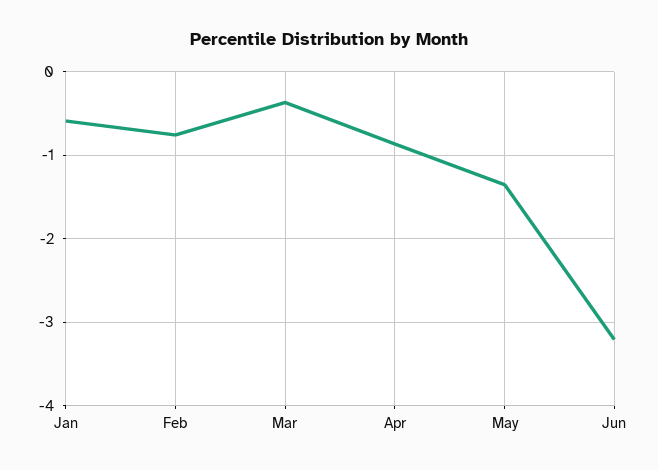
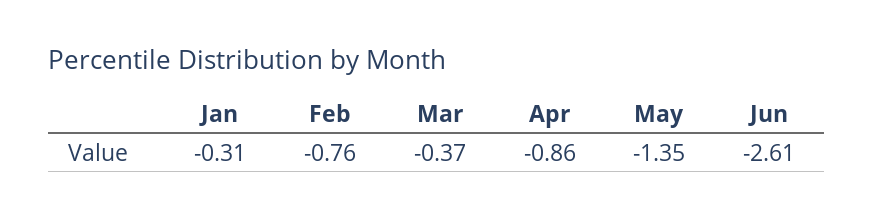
Jan: -0.6 -> -0.31
Jun: -3.2 -> -2.61

